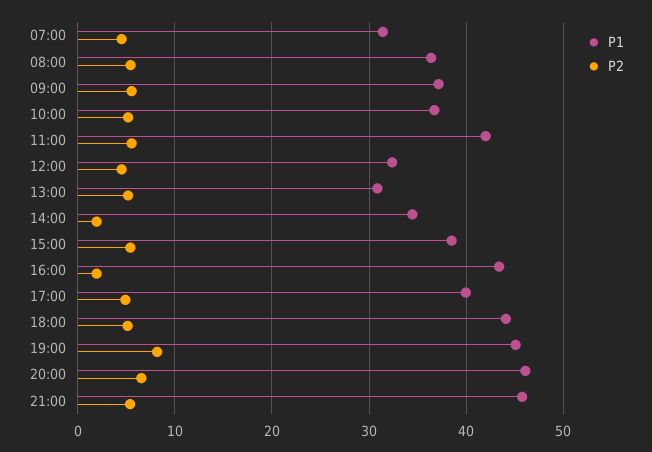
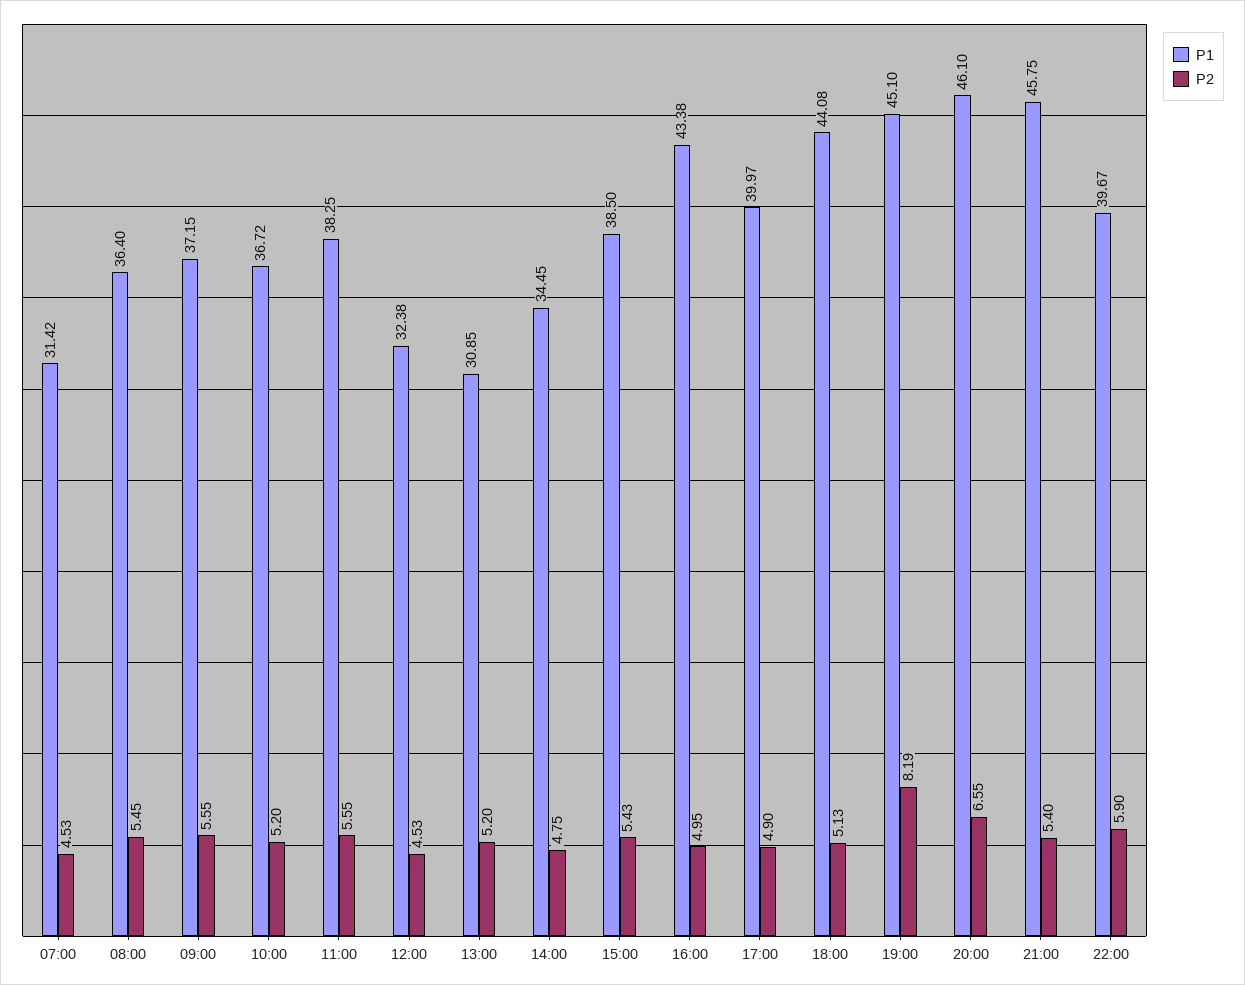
P1, 11:00: 42 -> 38.25
P2, 14:00: 2 -> 4.75
P2, 16:00: 2 -> 4.95
P1, 22:00: none -> 39.67
P2, 22:00: none -> 5.9

